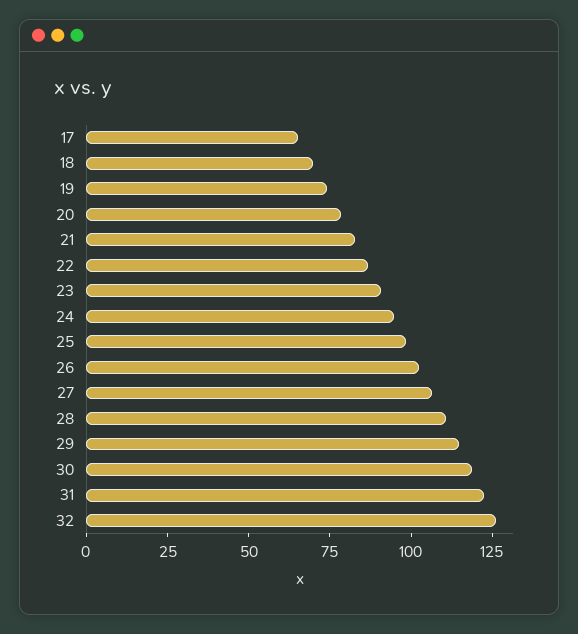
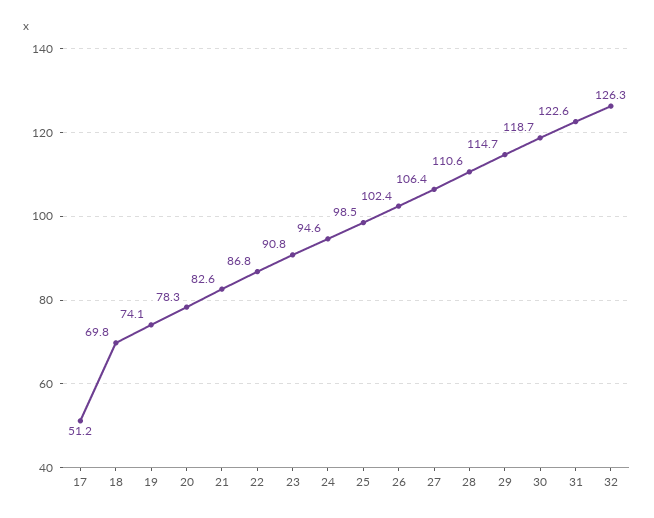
17: 65 -> 51.2

